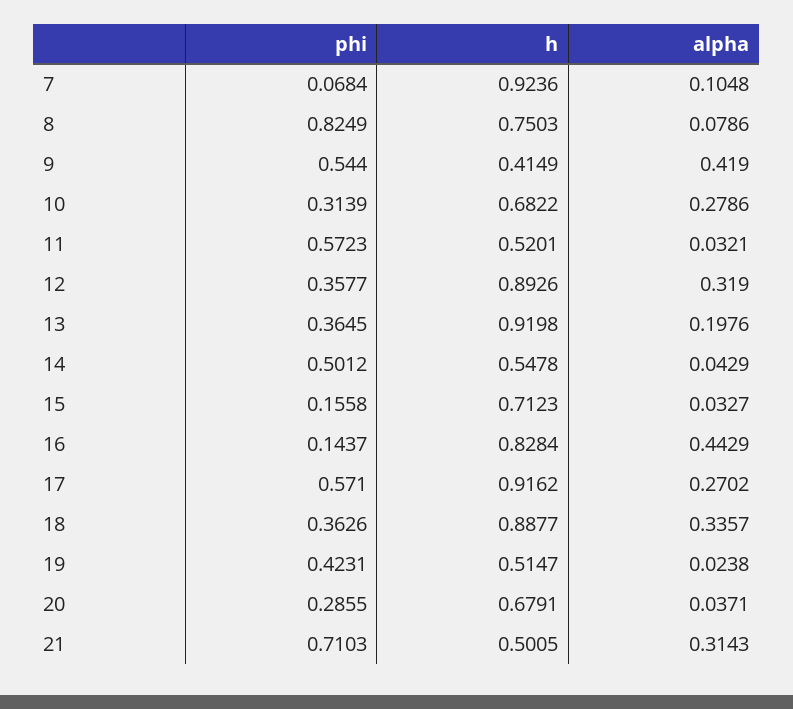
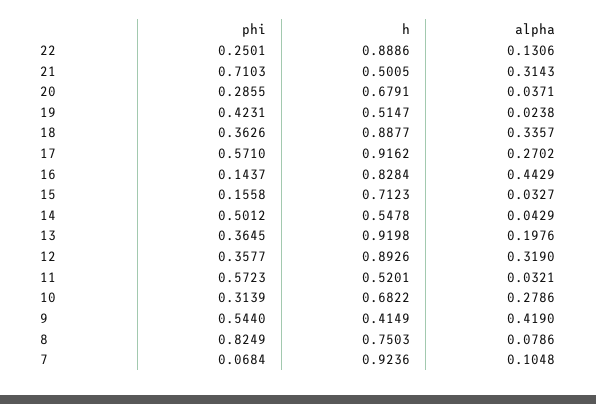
phi, 22: none -> 0.2501
h, 22: none -> 0.8886
alpha, 22: none -> 0.1306

